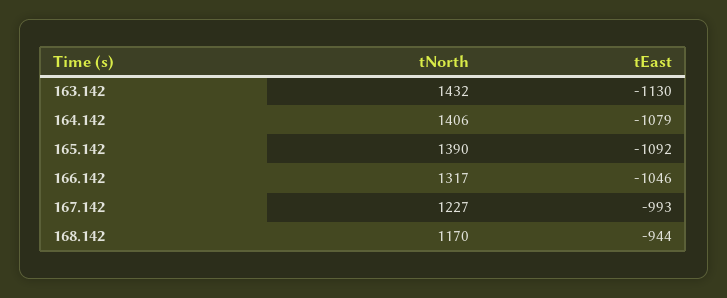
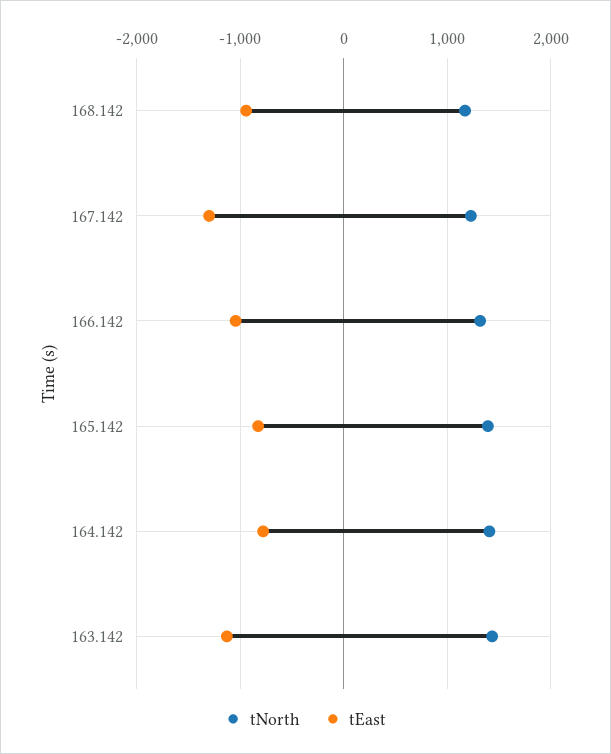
tEast, 164.142: -1079 -> -800
tEast, 165.142: -1092 -> -800
tEast, 167.142: -993 -> -1300

